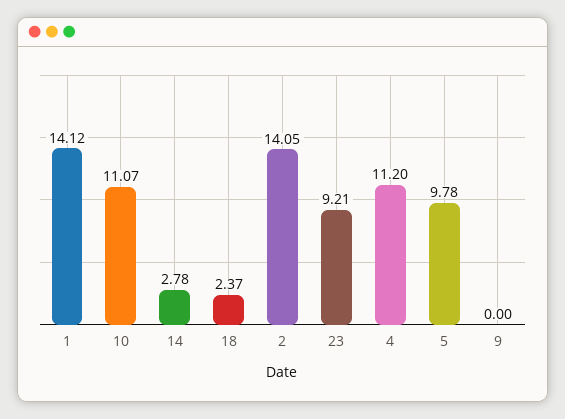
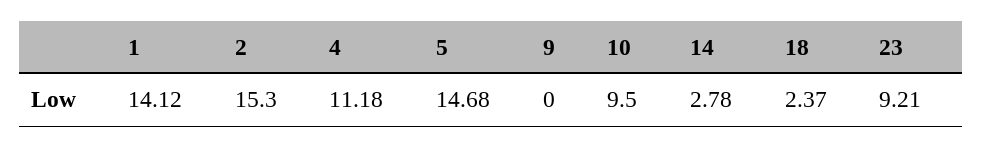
10: 11.07 -> 9.5
2: 14.05 -> 15.3
4: 11.2 -> 11.18
5: 9.78 -> 14.68

